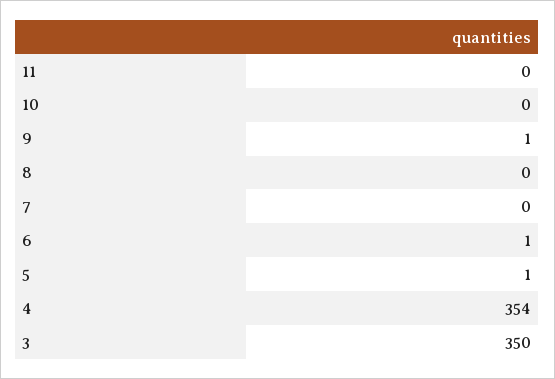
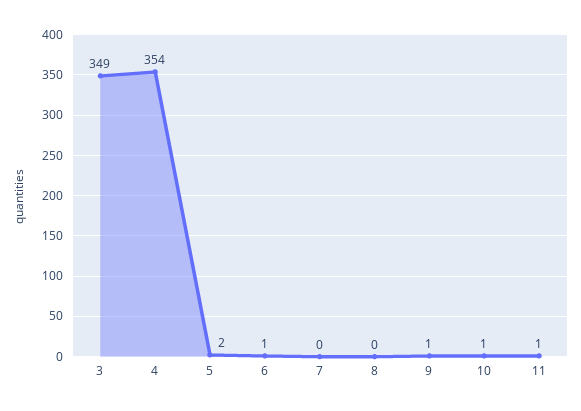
11: 0 -> 1
10: 0 -> 1
5: 1 -> 2
3: 350 -> 349

